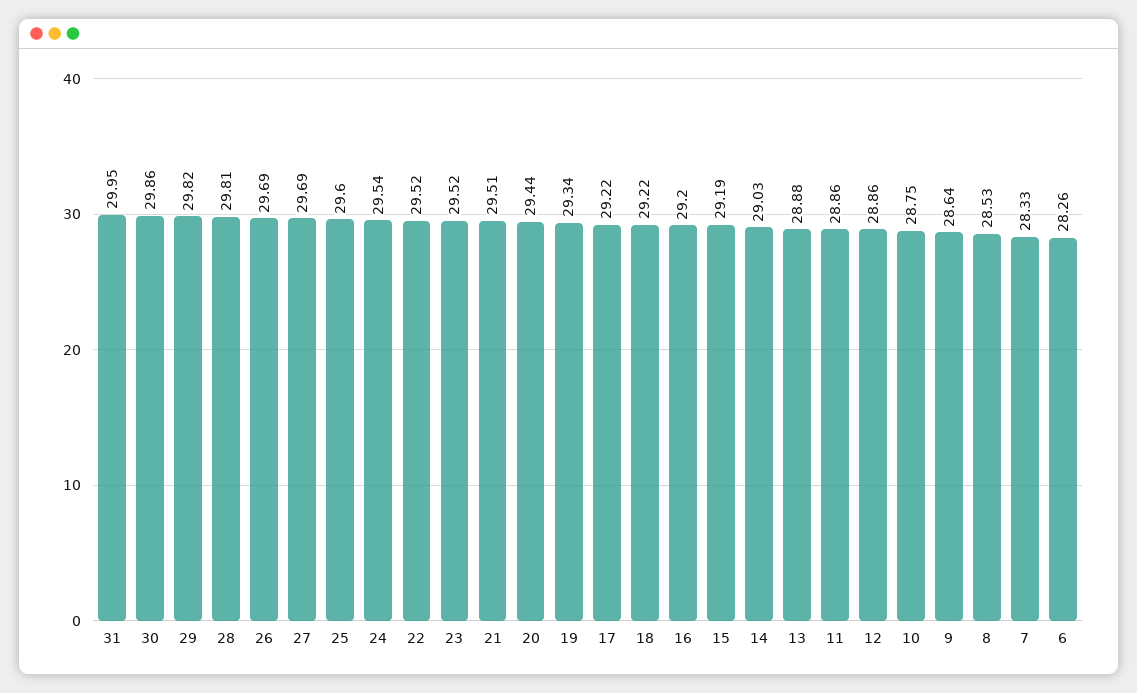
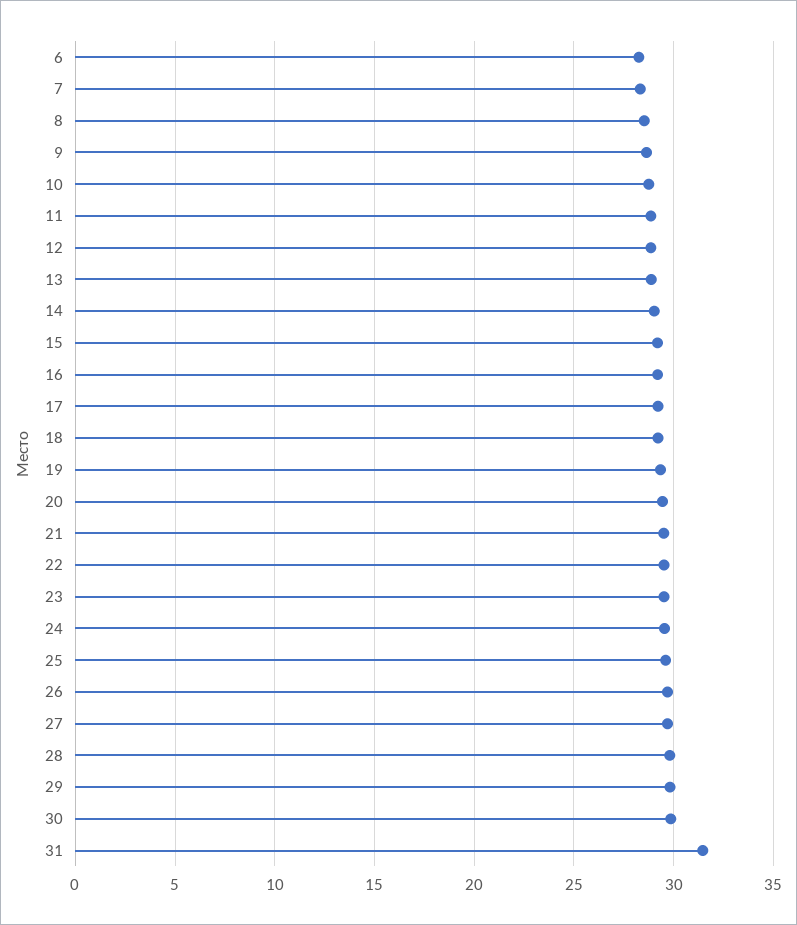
31: 29.95 -> 31.5

